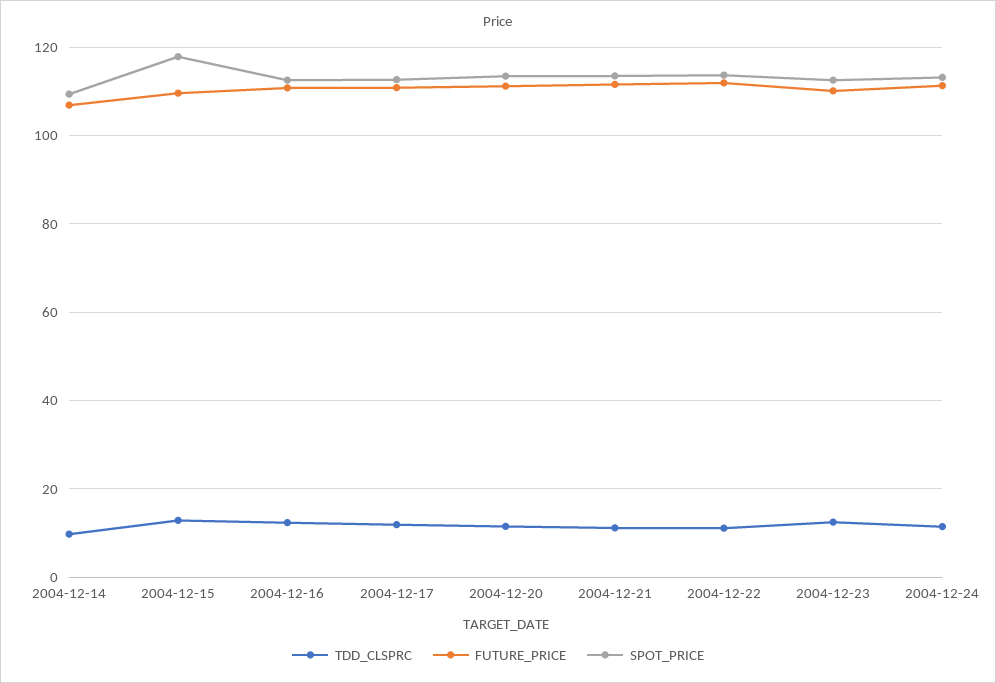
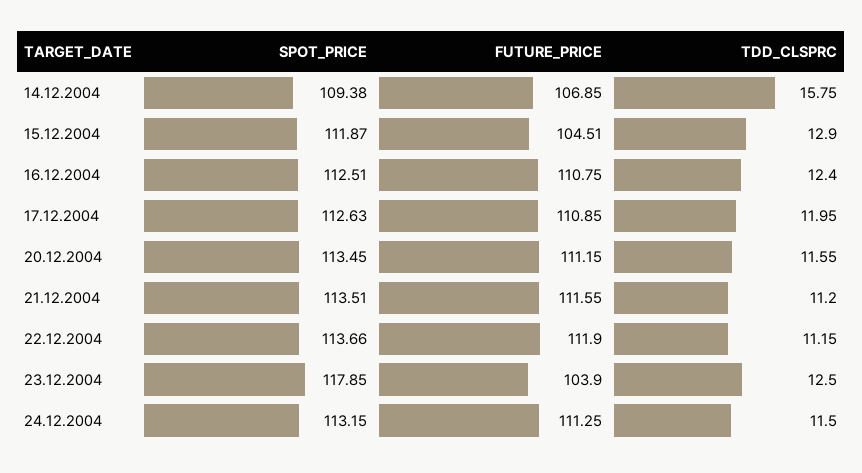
TDD_CLSPRC, 2004-12-14: 10 -> 15.75
FUTURE_PRICE, 2004-12-15: 110 -> 104.51
SPOT_PRICE, 2004-12-15: 118 -> 111.87
FUTURE_PRICE, 2004-12-23: 110 -> 103.9
SPOT_PRICE, 2004-12-23: 112 -> 117.85

